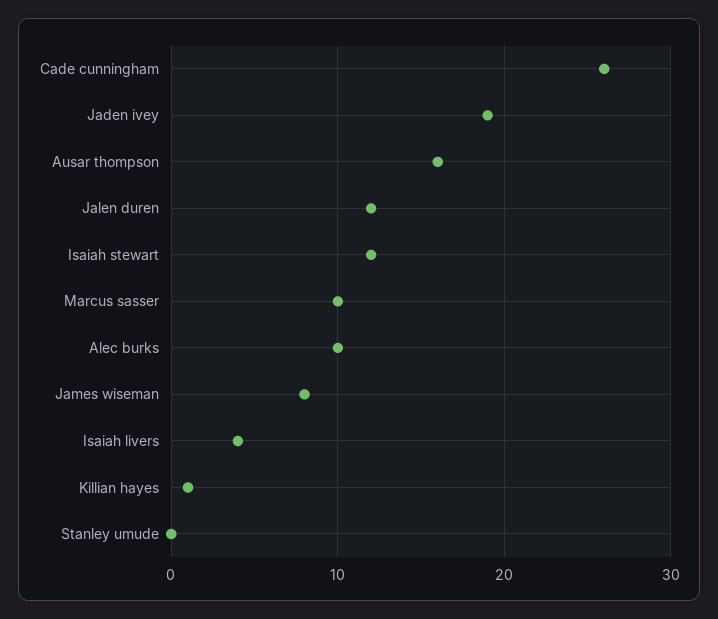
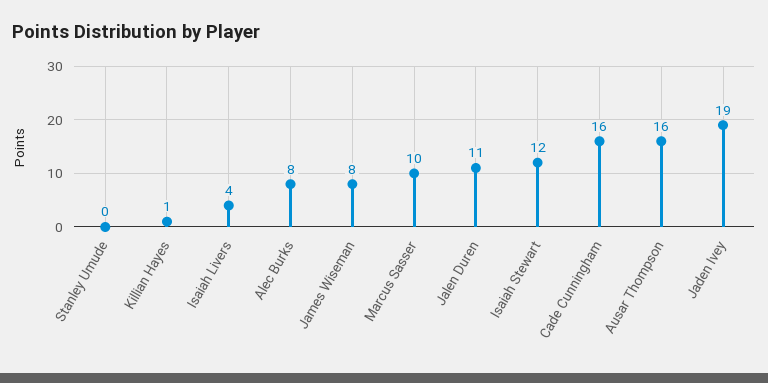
Cade cunningham: 26 -> 16
Jalen duren: 12 -> 11
Alec burks: 10 -> 8

